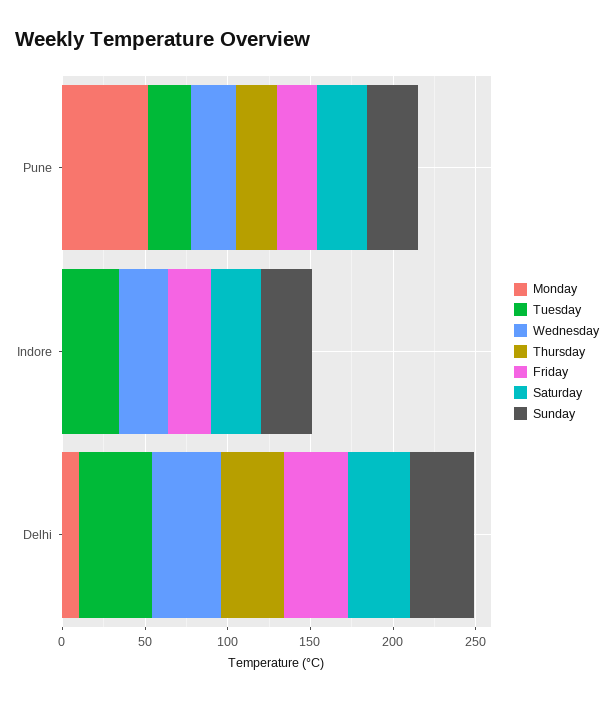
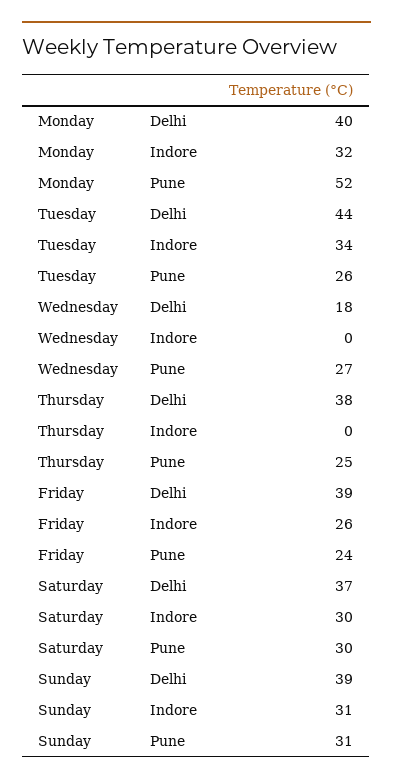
Monday, Indore: 0 -> 32
Wednesday, Indore: 30 -> 0
Monday, Delhi: 10 -> 40
Wednesday, Delhi: 40 -> 18

